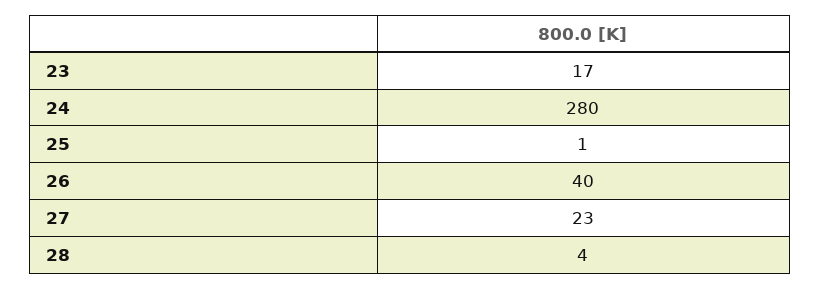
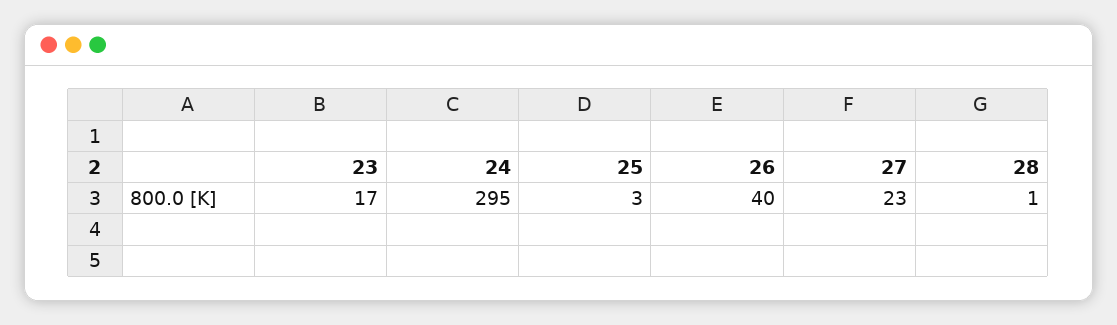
24: 280 -> 295
25: 1 -> 3
28: 4 -> 1

